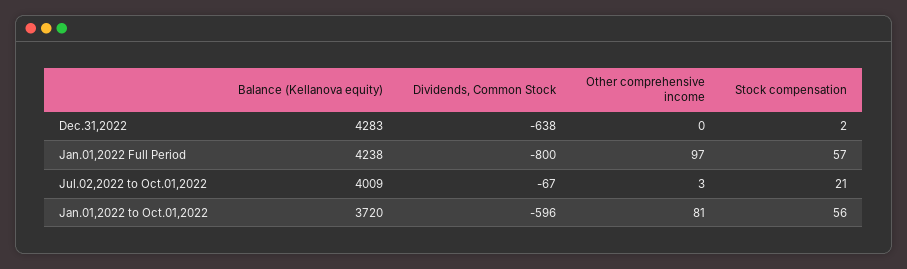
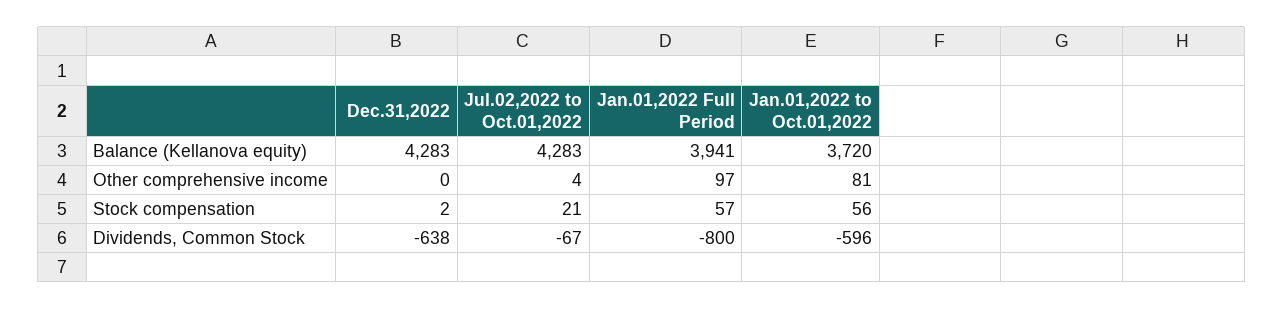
Balance (Kellanova equity), Jan.01,2022 Full Period: 4238 -> 3941
Balance (Kellanova equity), Jul.02,2022 to Oct.01,2022: 4009 -> 4283
Other comprehensive income, Jul.02,2022 to Oct.01,2022: 3 -> 4

